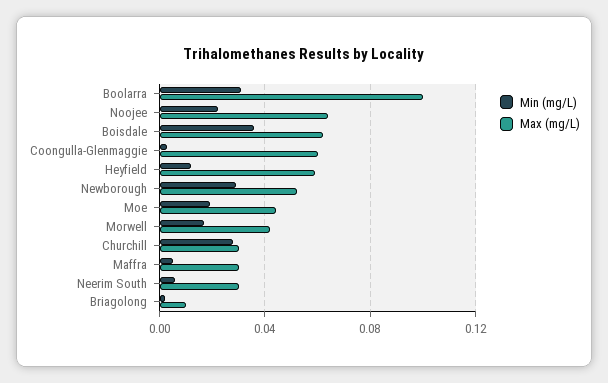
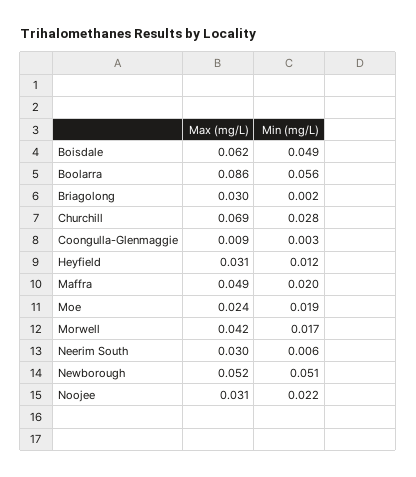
Min (mg/L), Boolarra: 0.03 -> 0.056
Max (mg/L), Boolarra: 0.1 -> 0.086
Max (mg/L), Noojee: 0.065 -> 0.031
Min (mg/L), Boisdale: 0.035 -> 0.049
Max (mg/L), Coongulla-Glenmaggie: 0.06 -> 0.009
Max (mg/L), Heyfield: 0.06 -> 0.031
Min (mg/L), Newborough: 0.03 -> 0.051
Max (mg/L), Moe: 0.045 -> 0.024
Max (mg/L), Churchill: 0.03 -> 0.069
Min (mg/L), Maffra: 0.005 -> 0.02
Max (mg/L), Maffra: 0.03 -> 0.049
Max (mg/L), Briagolong: 0.01 -> 0.03

